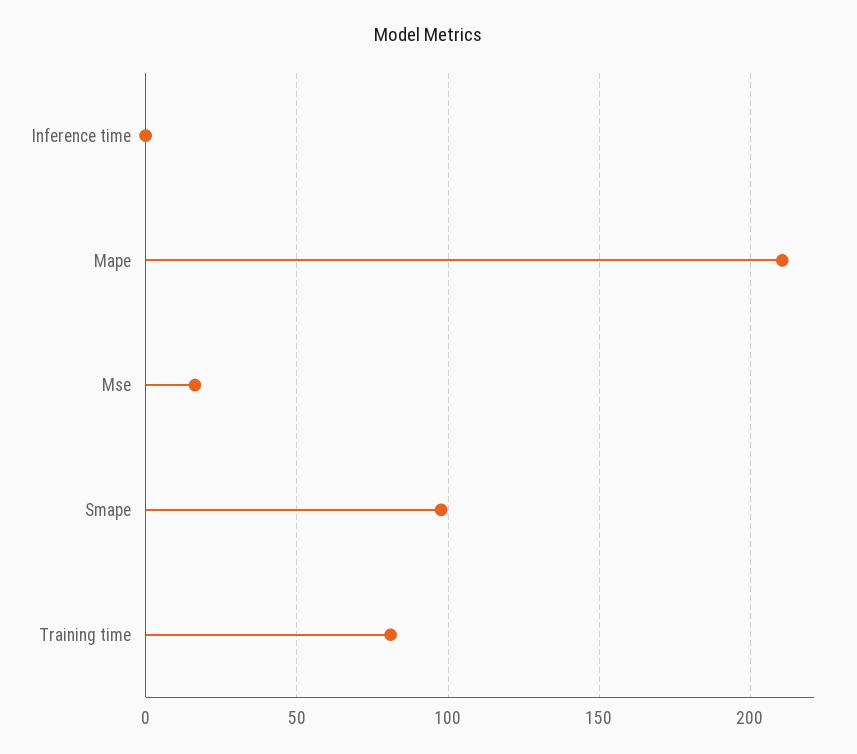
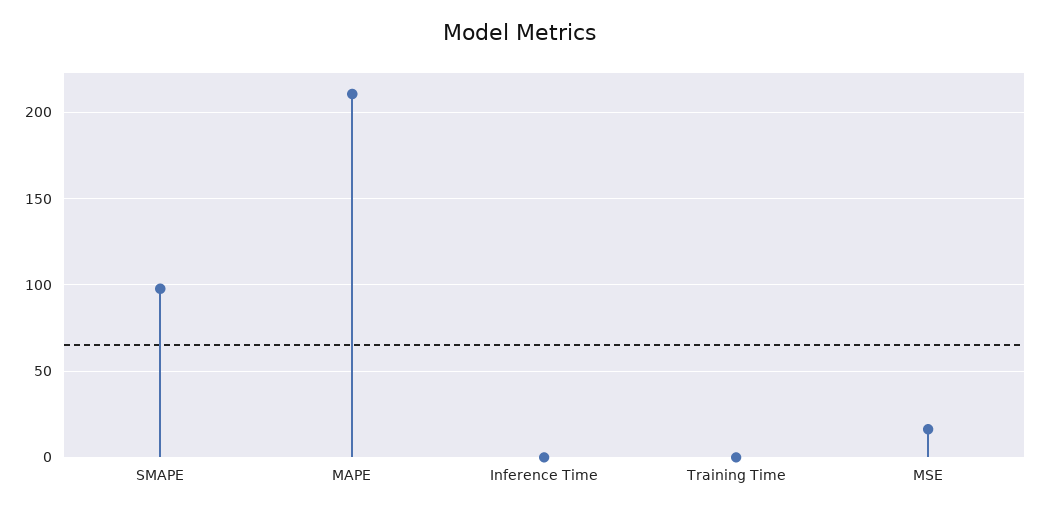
Training time: 80 -> 0

